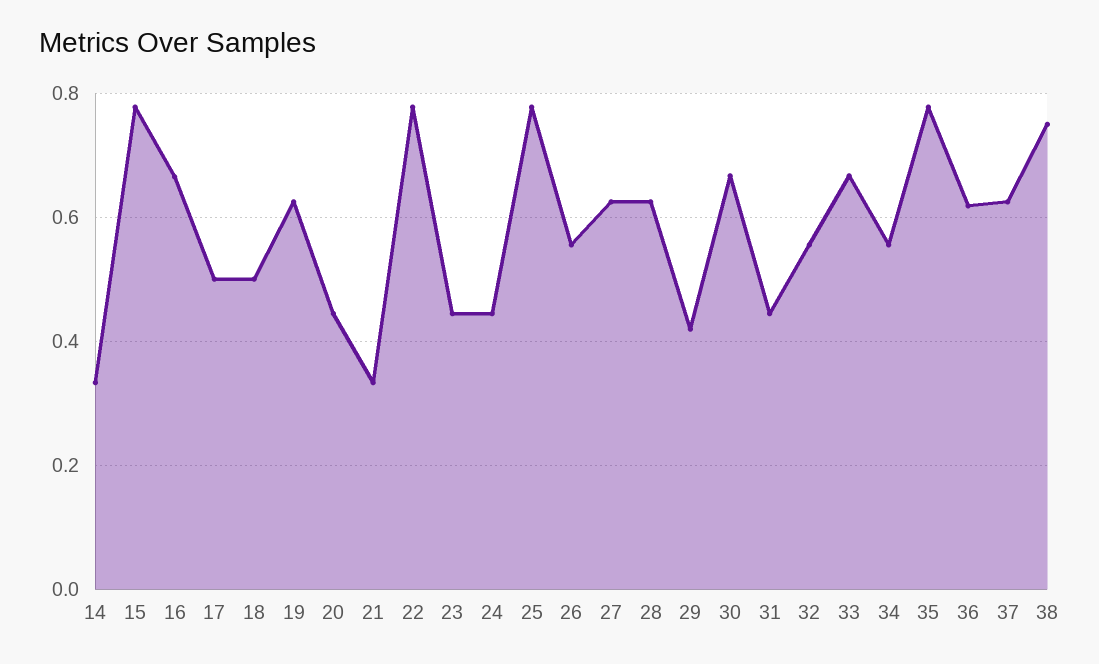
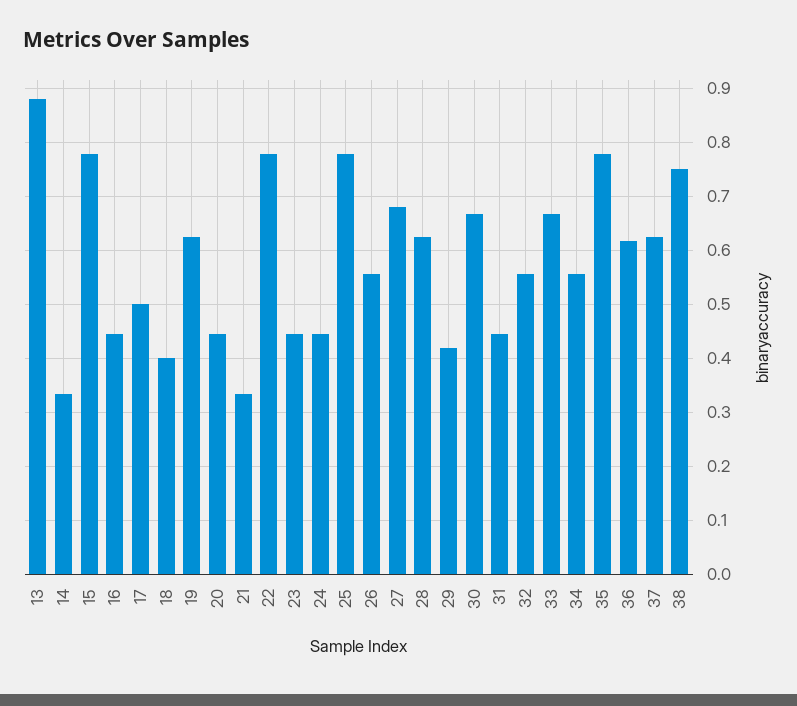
16: 0.66 -> 0.44
18: 0.5 -> 0.4
27: 0.62 -> 0.68
13: none -> 0.88

